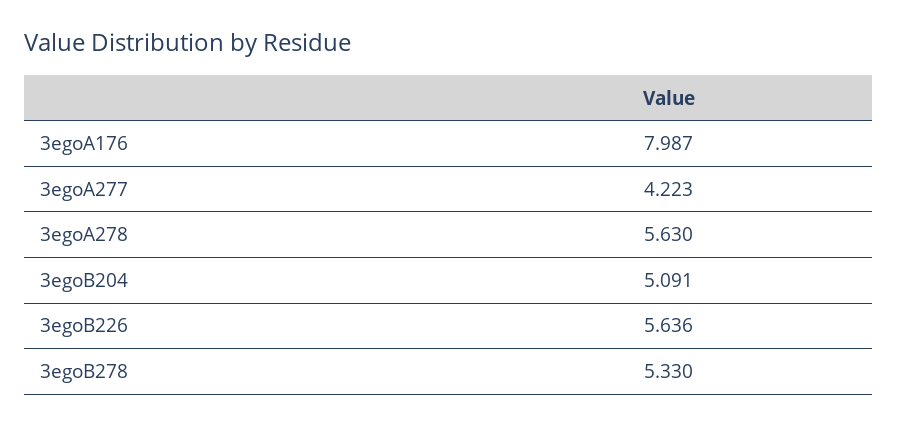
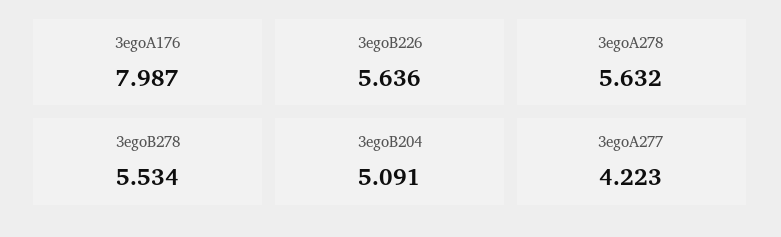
3egoA278: 5.63 -> 5.632
3egoB278: 5.33 -> 5.534

